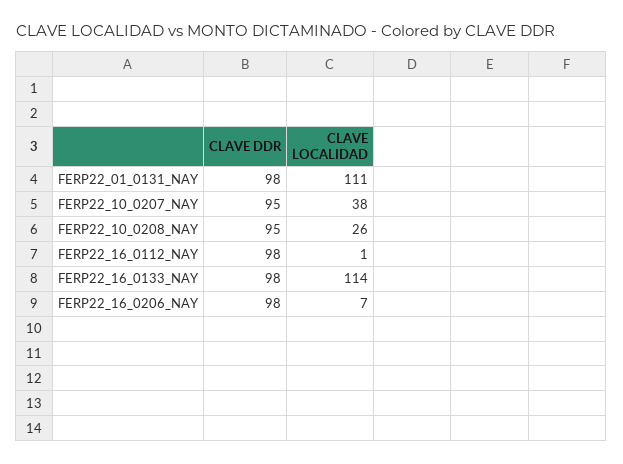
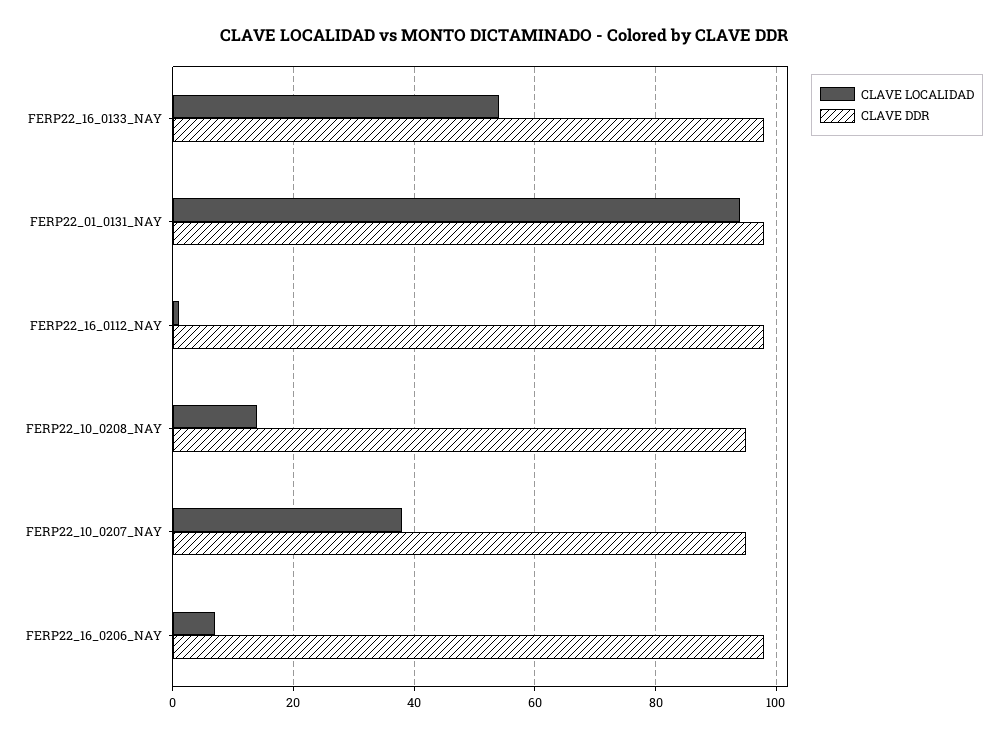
CLAVE LOCALIDAD, FERP22_01_0131_NAY: 111 -> 95
CLAVE LOCALIDAD, FERP22_10_0208_NAY: 26 -> 15
CLAVE LOCALIDAD, FERP22_16_0133_NAY: 114 -> 55

